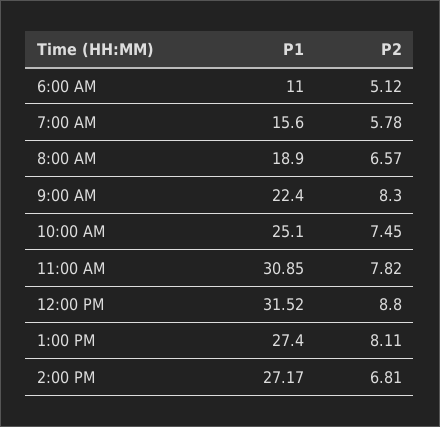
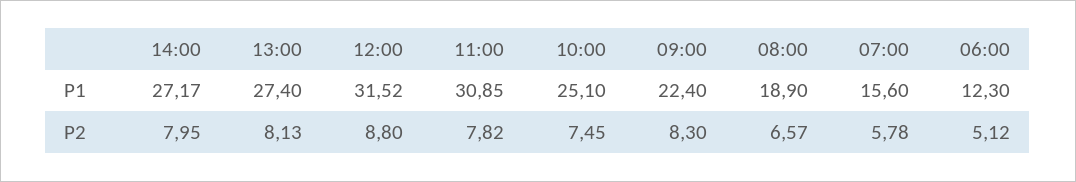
P1, 6:00 AM: 11 -> 12.3
P2, 1:00 PM: 8.11 -> 8.13
P2, 2:00 PM: 6.81 -> 7.95

